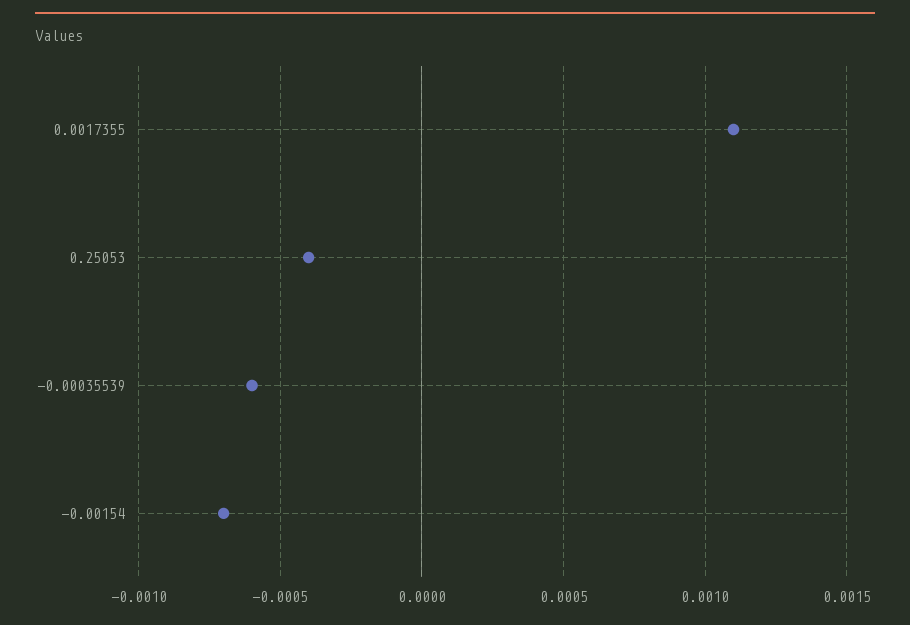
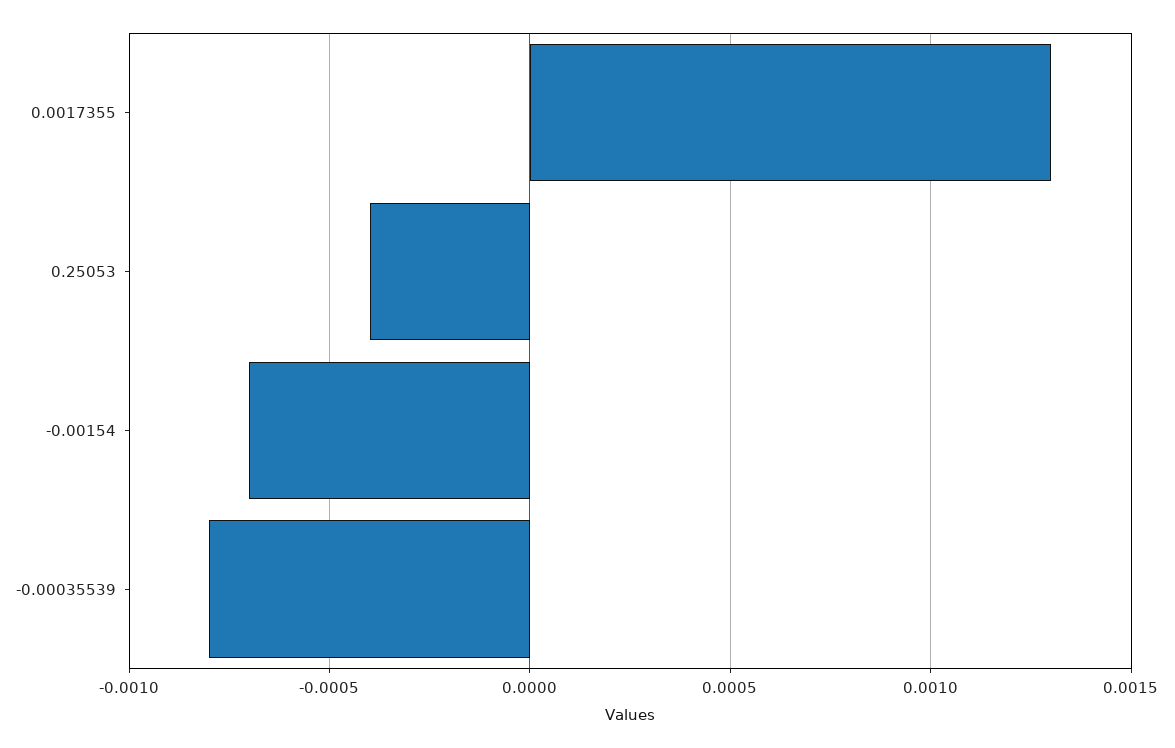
0.0017355: 0.0011 -> 0.0013
-0.00035539: -0.0006 -> -0.0008

